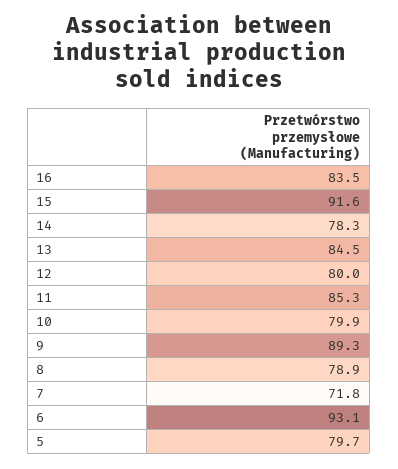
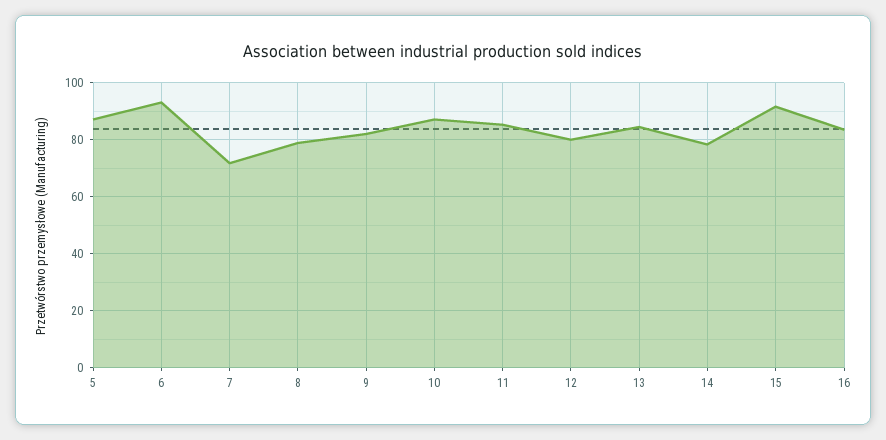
10: 79.9 -> 87.5
9: 89.3 -> 82.5
5: 79.7 -> 87.5

